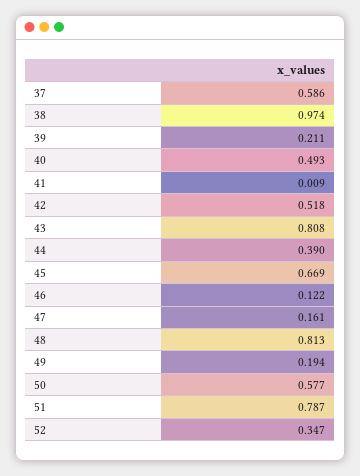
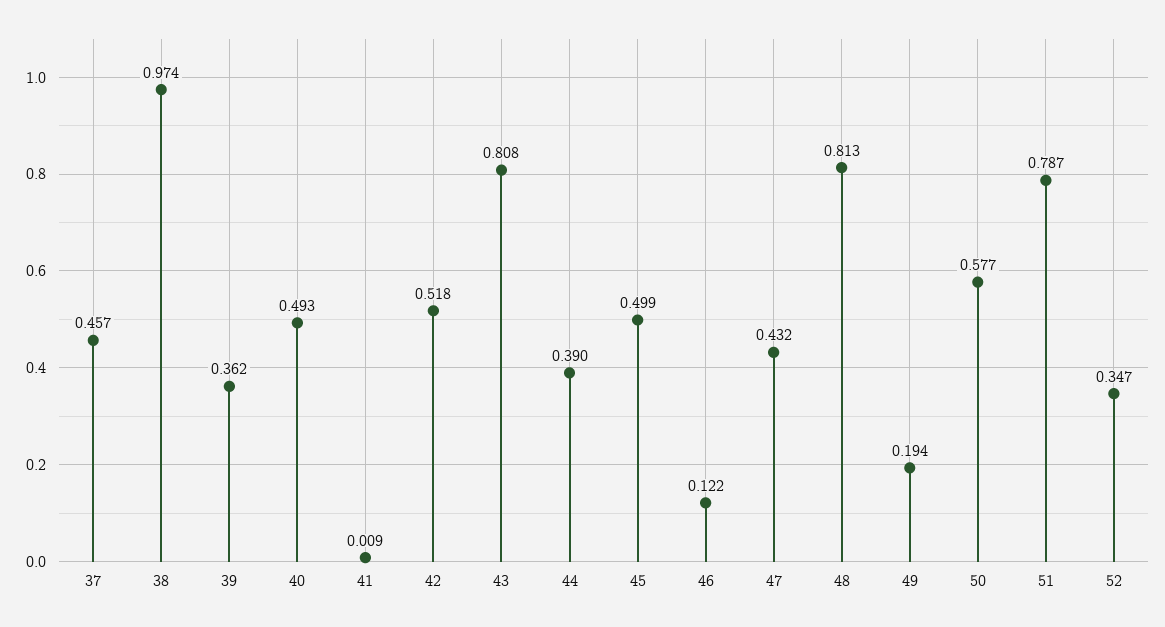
37: 0.586 -> 0.457
39: 0.211 -> 0.362
45: 0.669 -> 0.499
47: 0.161 -> 0.432

